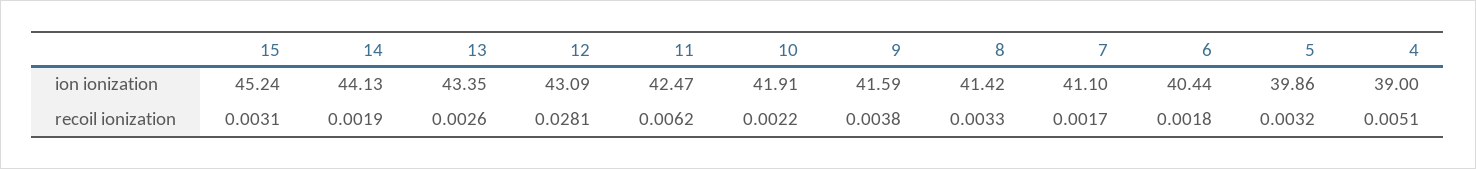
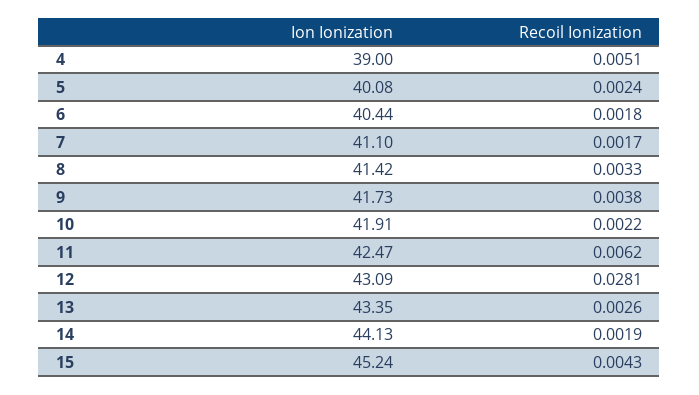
9, ion ionization: 41.59 -> 41.73
5, ion ionization: 39.86 -> 40.08
15, recoil ionization: 0.0031 -> 0.0043
5, recoil ionization: 0.0032 -> 0.0024

